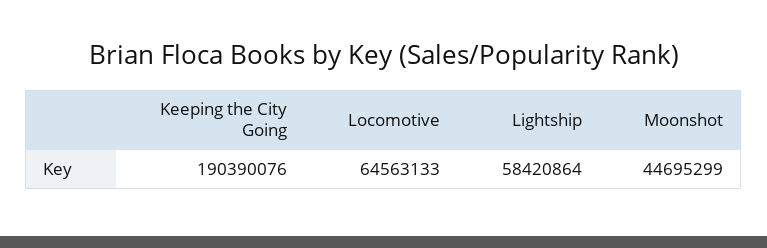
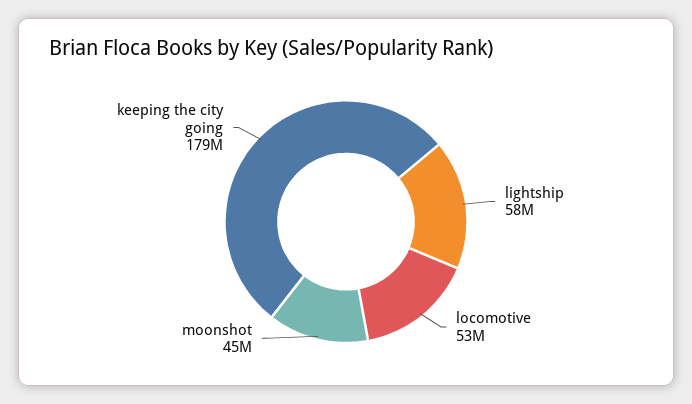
Keeping the City Going: 190390076 -> 179000000
Locomotive: 64563133 -> 53000000

